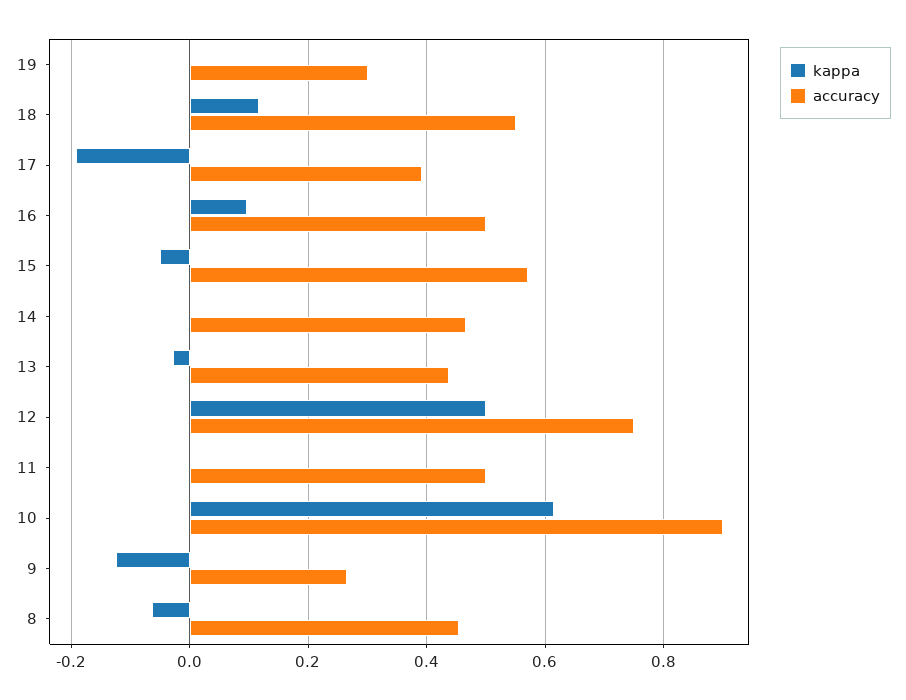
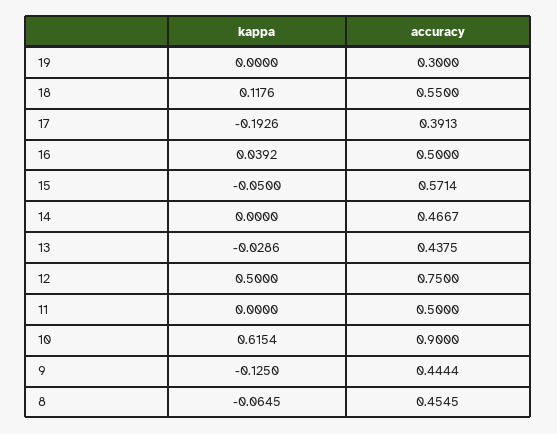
kappa, 16: 0.1 -> 0.0392
accuracy, 9: 0.26 -> 0.4444

